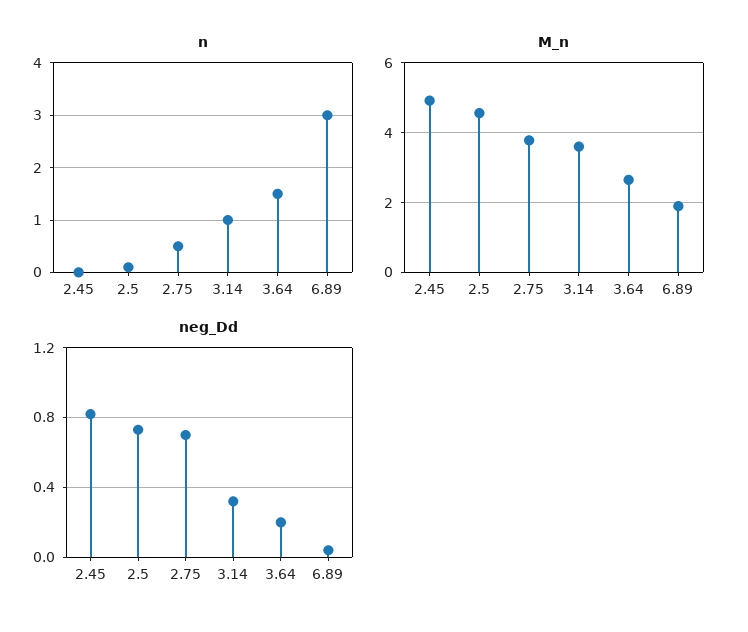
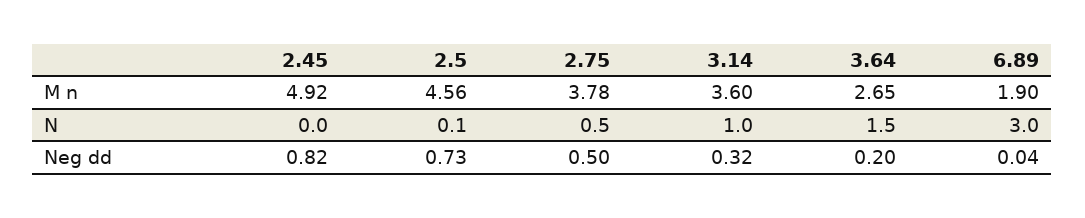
neg_Dd, 2.75: 0.7 -> 0.5

